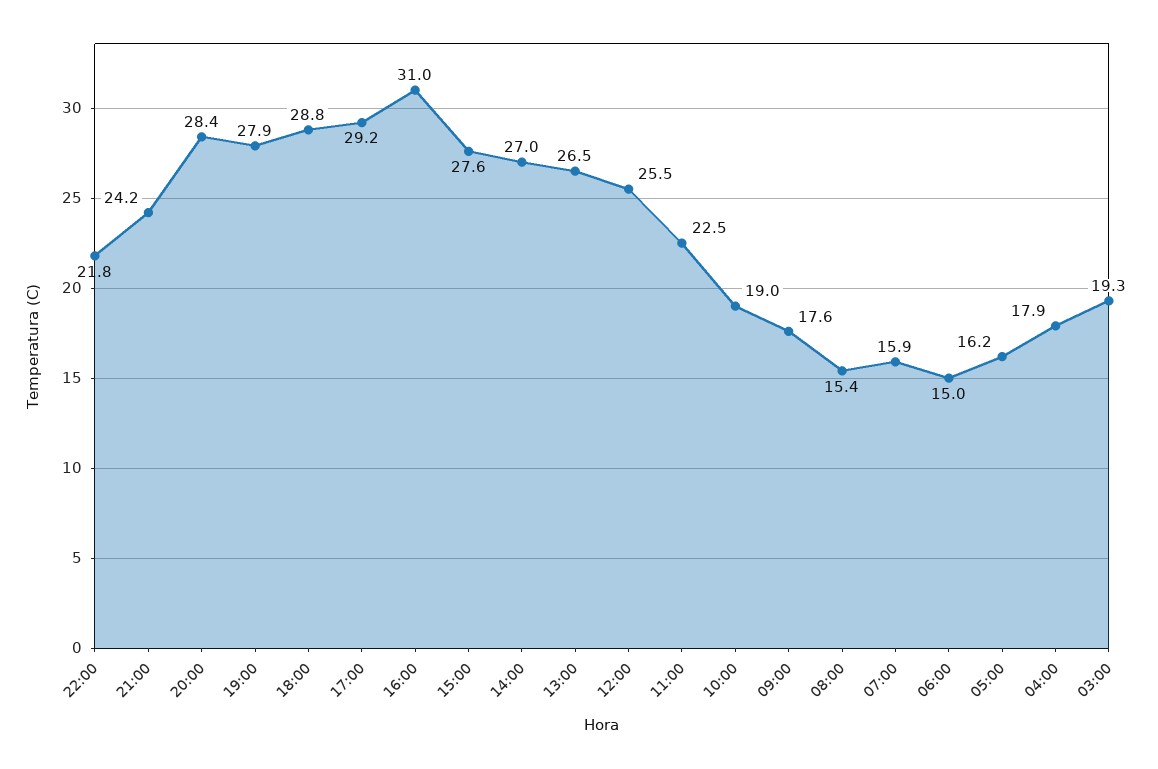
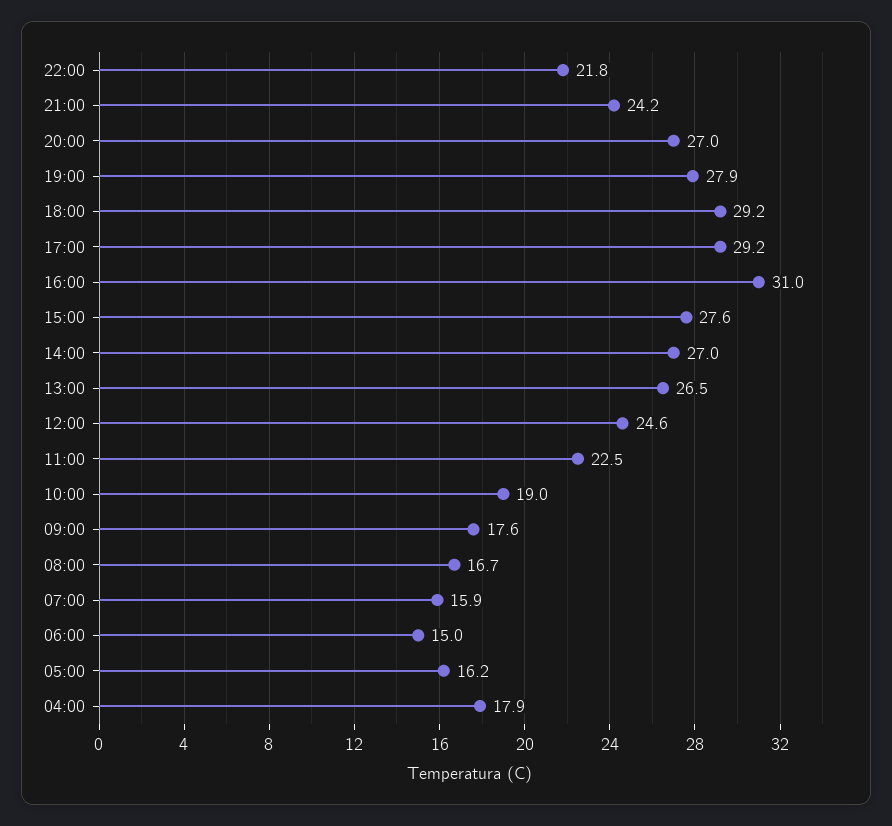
20:00: 28.4 -> 27
18:00: 28.8 -> 29.2
12:00: 25.5 -> 24.6
08:00: 15.4 -> 16.7
03:00: 19.3 -> none

